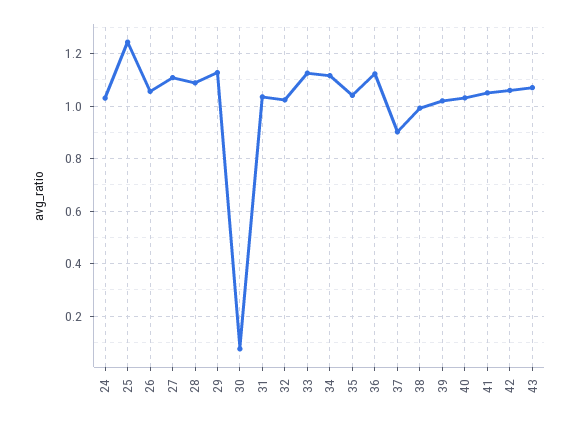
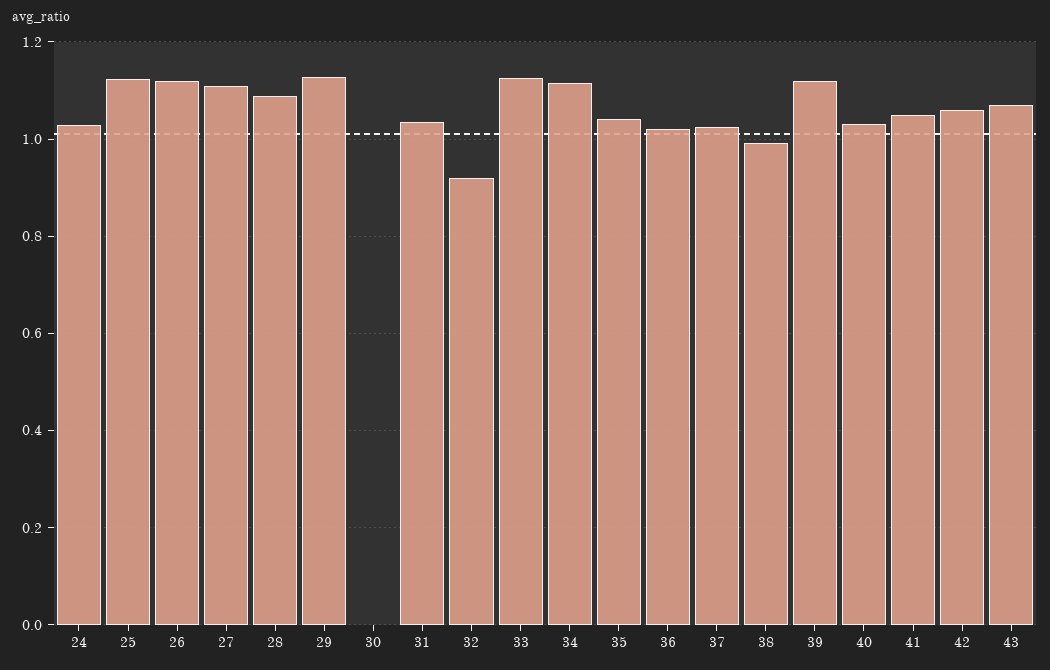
25: 1.25 -> 1.12
26: 1.05 -> 1.12
30: 0.075 -> 0
32: 1.025 -> 0.92
36: 1.125 -> 1.02
37: 0.9 -> 1.02
39: 1.025 -> 1.12

